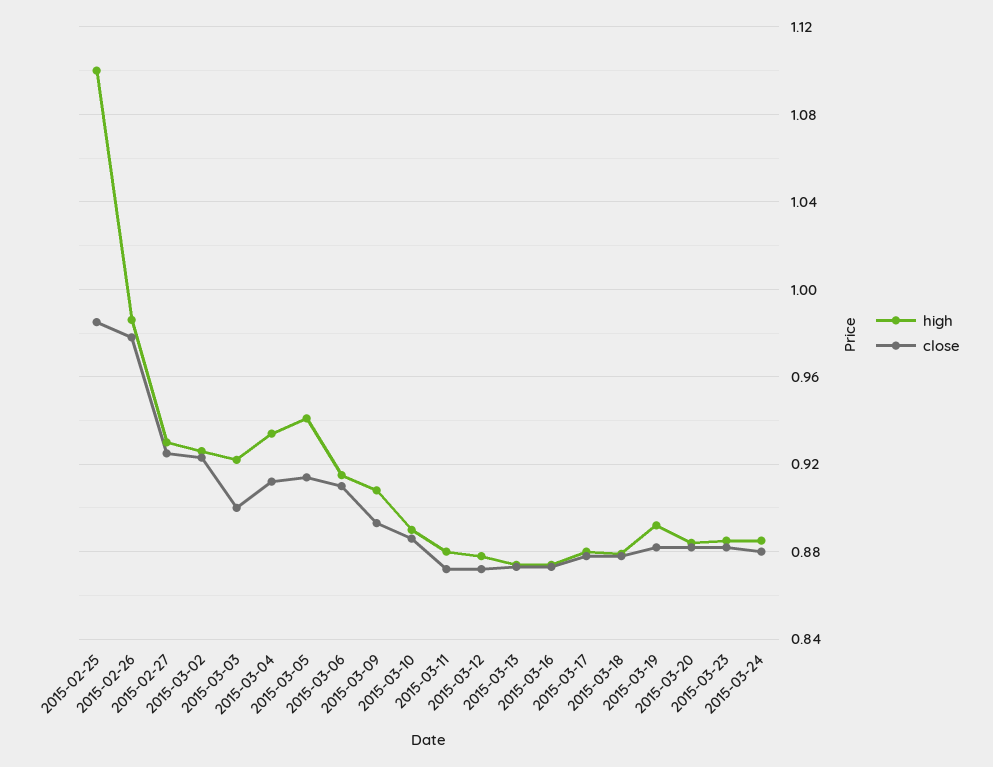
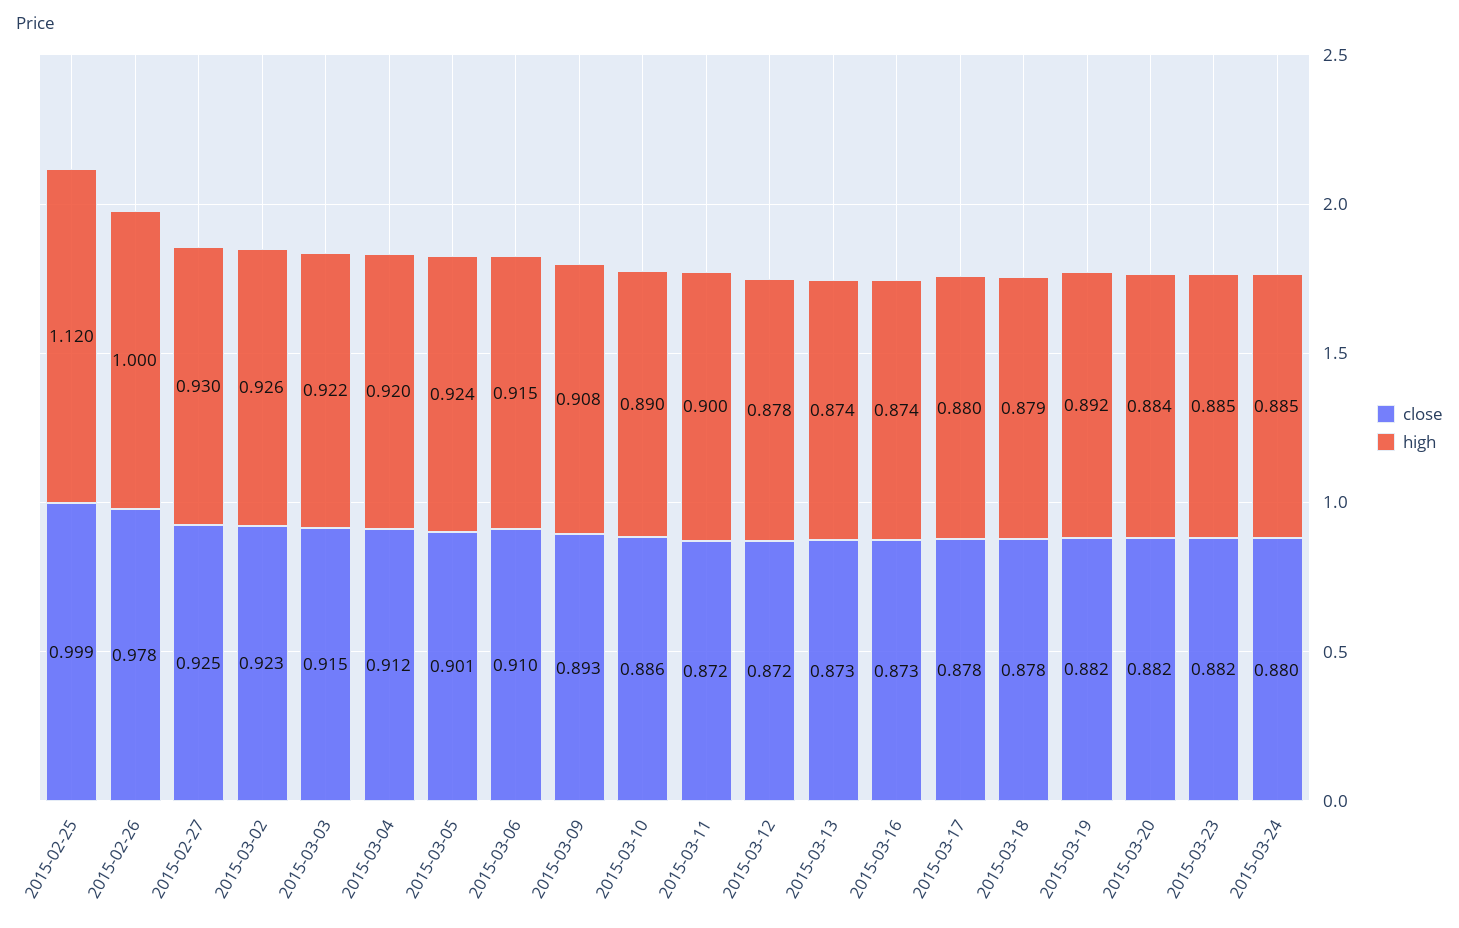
high, 2015-02-25: 1.1 -> 1.12
close, 2015-02-25: 0.985 -> 0.999
high, 2015-02-26: 0.985 -> 1
close, 2015-03-03: 0.9 -> 0.915
high, 2015-03-04: 0.935 -> 0.92
high, 2015-03-05: 0.94 -> 0.924
close, 2015-03-05: 0.915 -> 0.901
high, 2015-03-11: 0.88 -> 0.9

